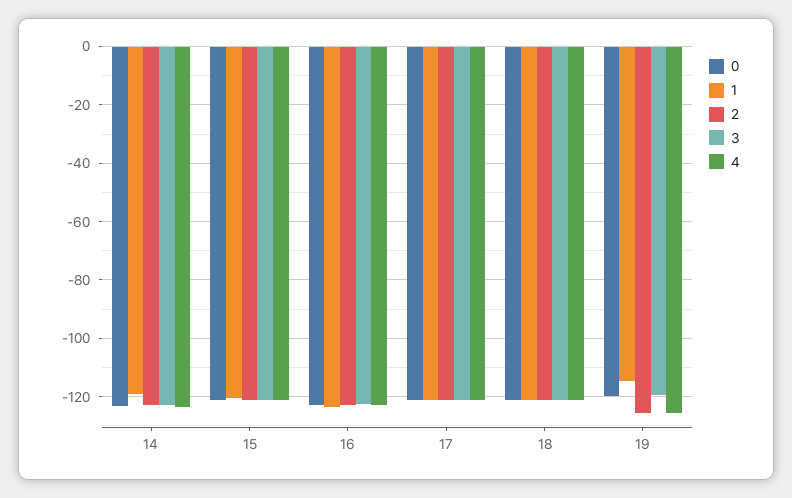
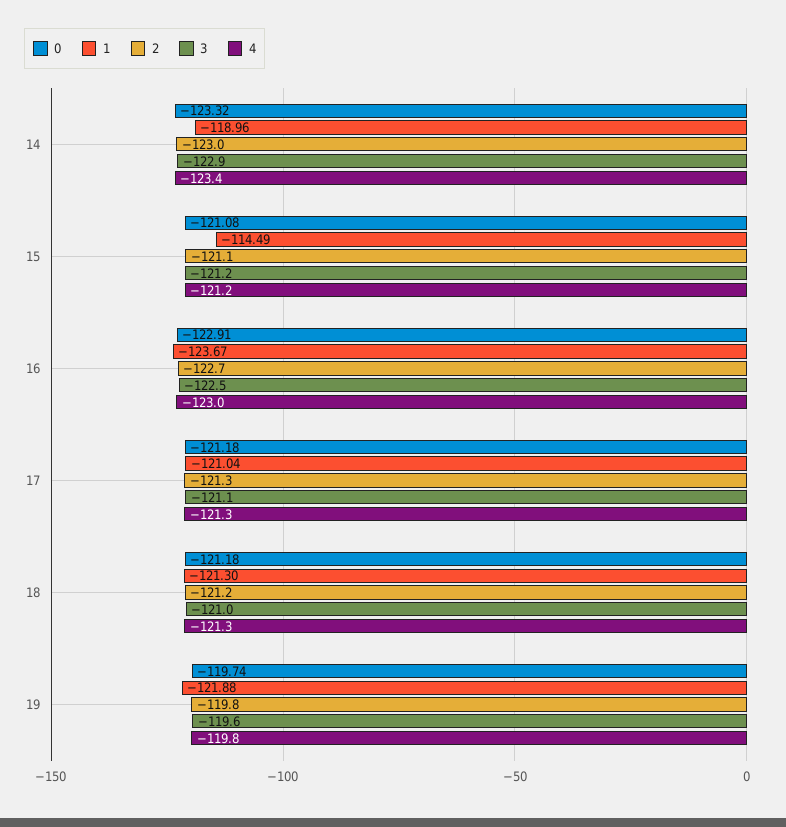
1, 15: -120 -> -114.49
1, 19: -115 -> -121.88
2, 19: -125 -> -119.8
4, 19: -125 -> -119.8

